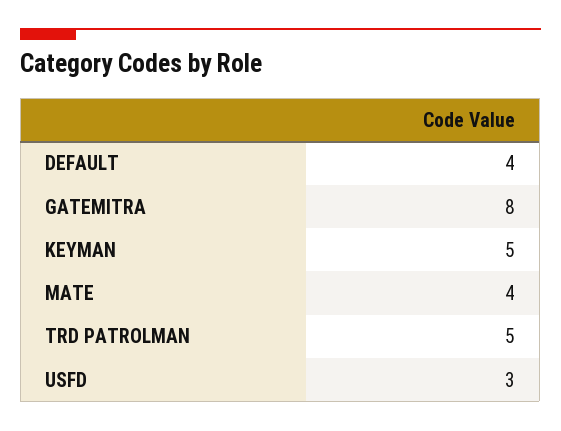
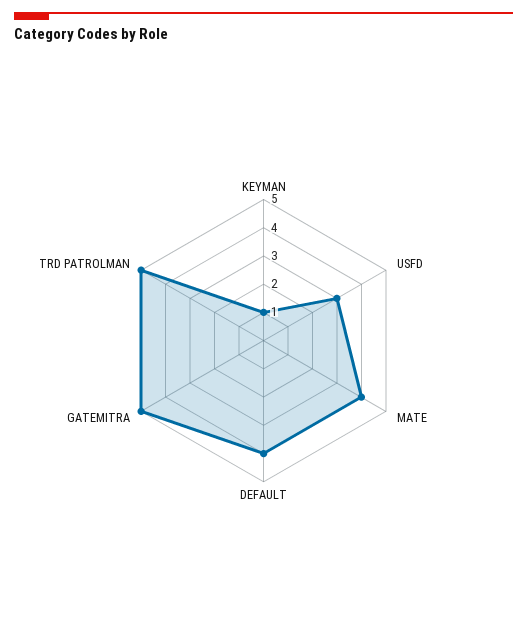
GATEMITRA: 8 -> 5
KEYMAN: 5 -> 1

